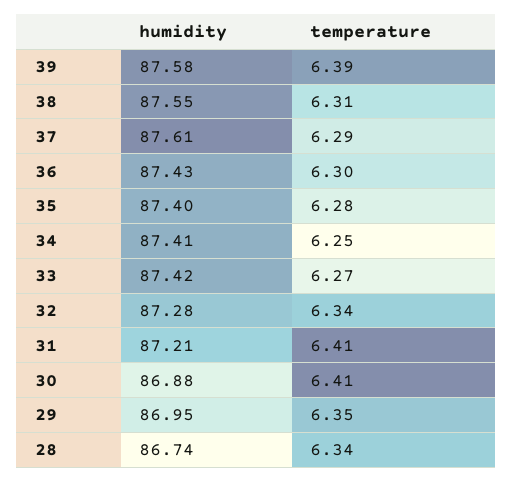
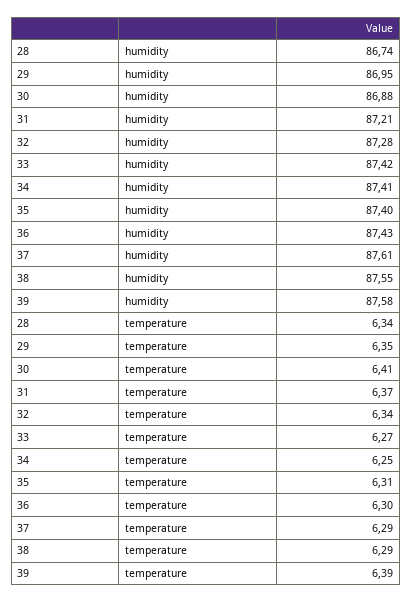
temperature, 38: 6.31 -> 6.29
temperature, 35: 6.28 -> 6.31
temperature, 31: 6.41 -> 6.37

